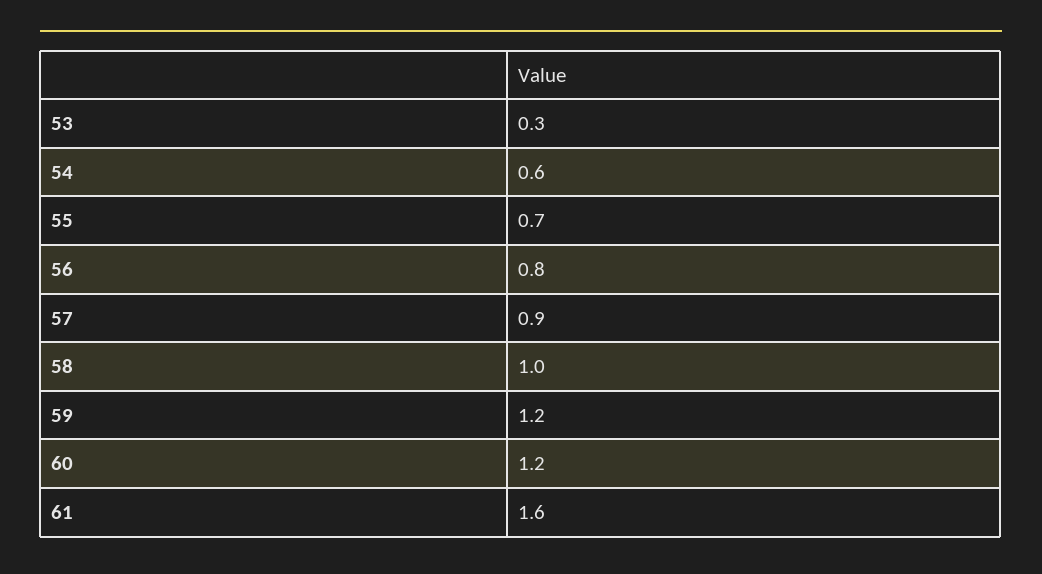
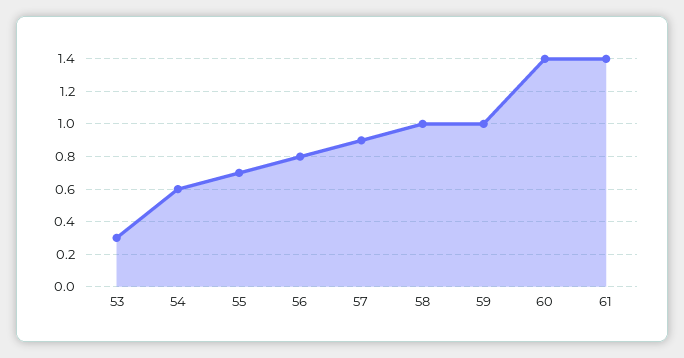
59: 1.2 -> 1
60: 1.2 -> 1.4
61: 1.6 -> 1.4

